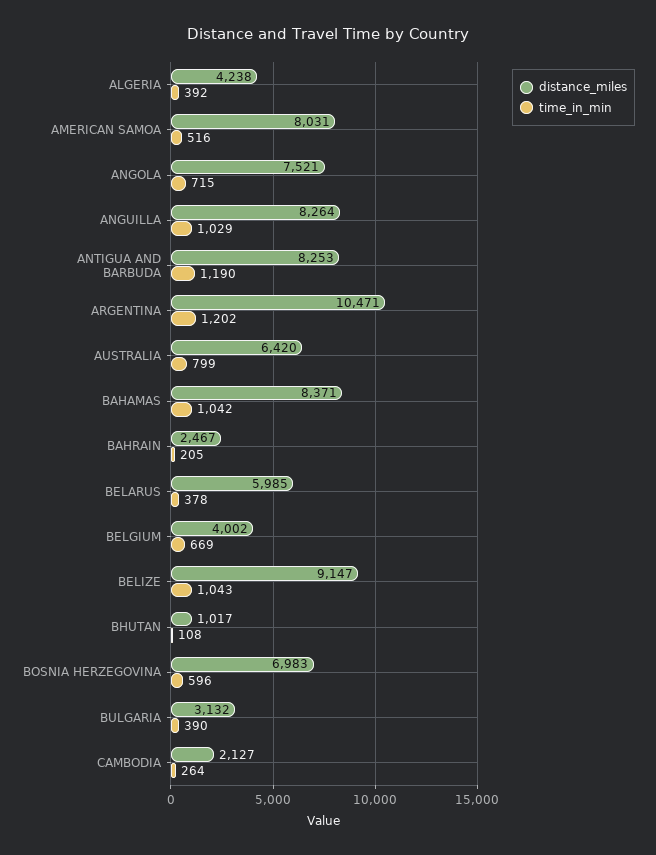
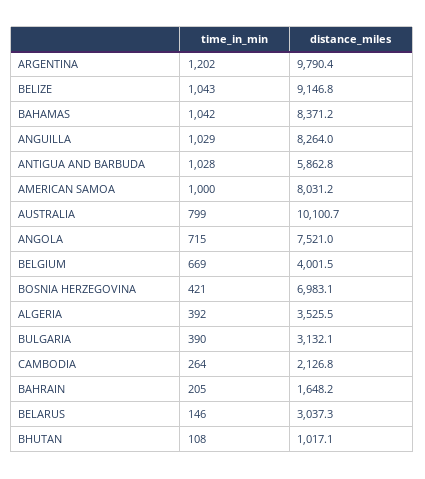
distance_miles, ALGERIA: 4238 -> 3525.5
time_in_min, AMERICAN SAMOA: 516 -> 1000
distance_miles, ANTIGUA AND BARBUDA: 8253 -> 5862.8
time_in_min, ANTIGUA AND BARBUDA: 1190 -> 1028
distance_miles, ARGENTINA: 10471 -> 9790.4
distance_miles, AUSTRALIA: 6420 -> 10100.7
distance_miles, BAHRAIN: 2467 -> 1648.2
distance_miles, BELARUS: 5985 -> 3037.3
time_in_min, BELARUS: 378 -> 146
time_in_min, BOSNIA HERZEGOVINA: 596 -> 421

